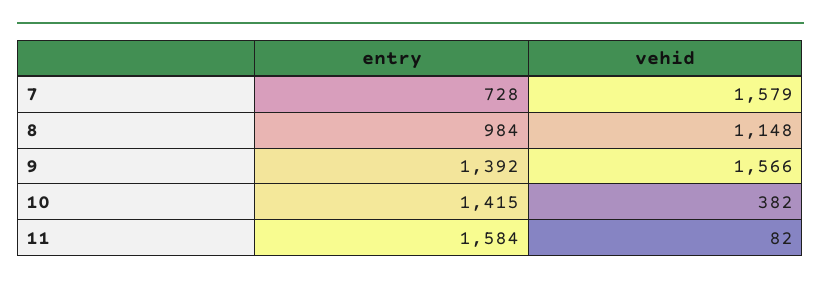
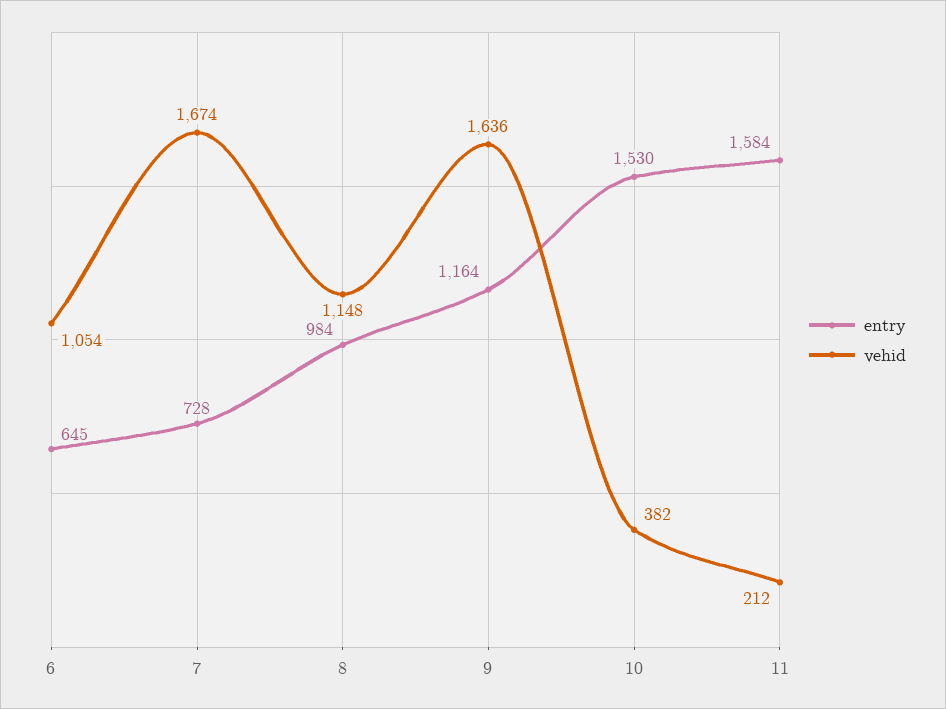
vehid, 7: 1579 -> 1674
entry, 9: 1392 -> 1164
vehid, 9: 1566 -> 1636
entry, 10: 1415 -> 1530
vehid, 11: 82 -> 212
entry, 6: none -> 645
vehid, 6: none -> 1054

